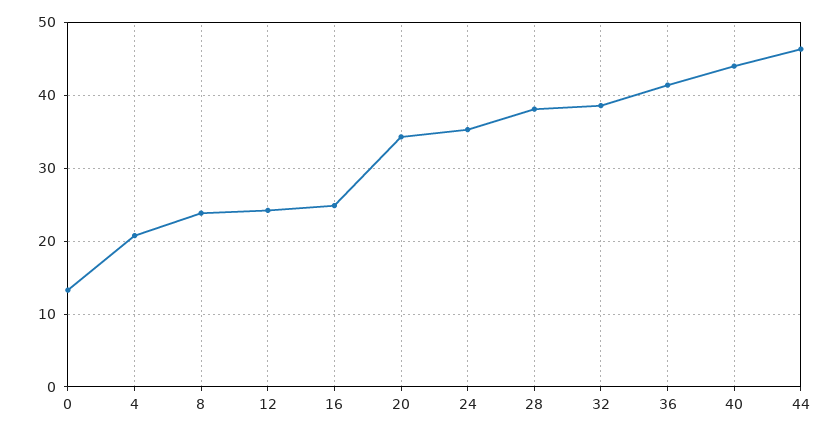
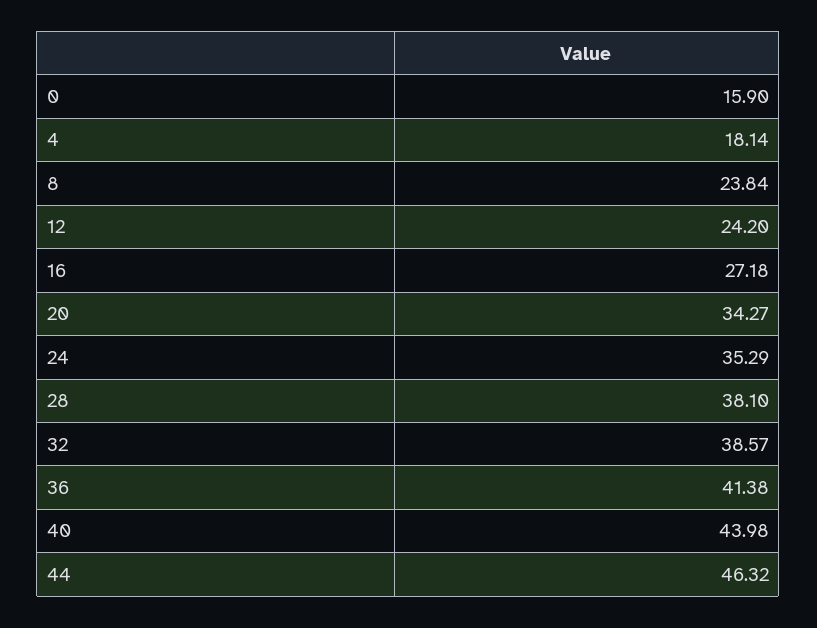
0: 13 -> 15.9
4: 21 -> 18.14
16: 25 -> 27.18

